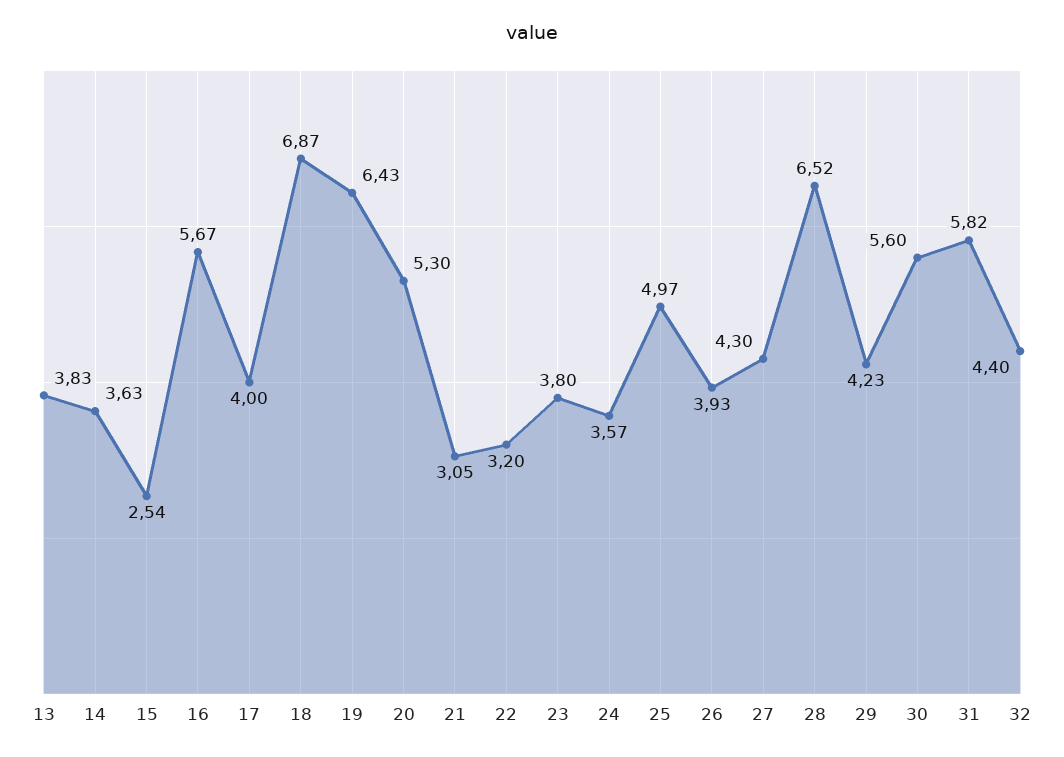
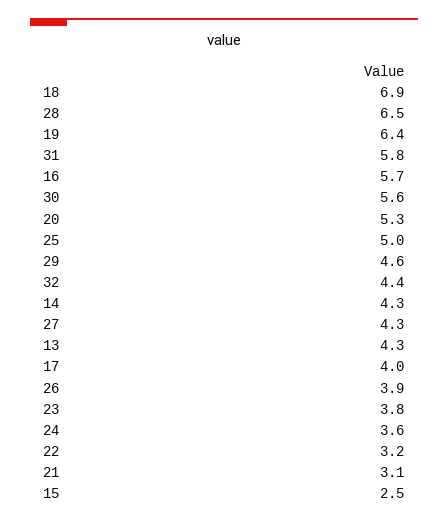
13: 3.83 -> 4.3
14: 3.63 -> 4.3
29: 4.23 -> 4.6

